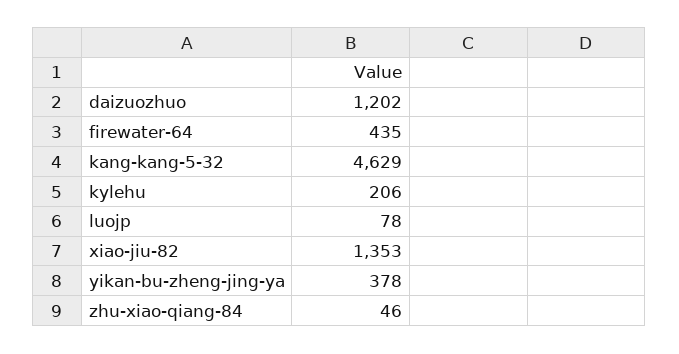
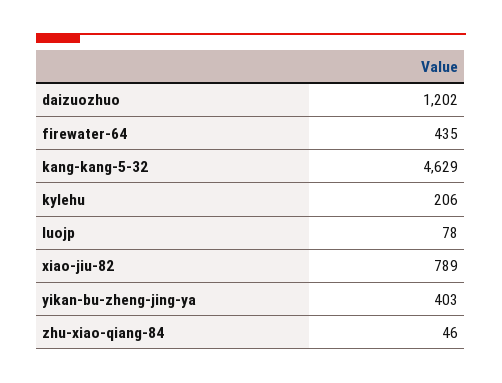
xiao-jiu-82: 1353 -> 789
yikan-bu-zheng-jing-ya: 378 -> 403

